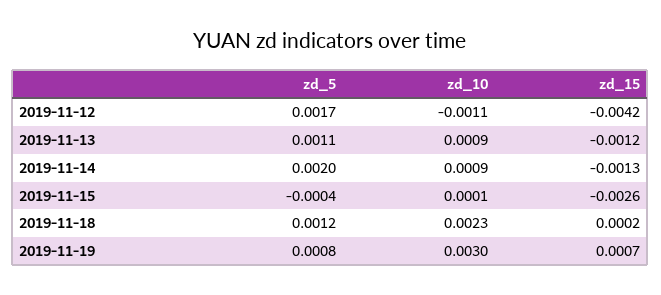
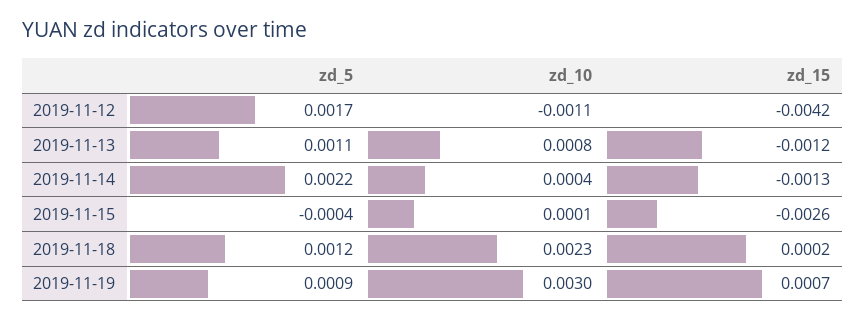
zd_10, 2019-11-13: 0.0009 -> 0.0008
zd_5, 2019-11-14: 0.002 -> 0.0022
zd_10, 2019-11-14: 0.0009 -> 0.0004
zd_5, 2019-11-19: 0.0008 -> 0.0009

